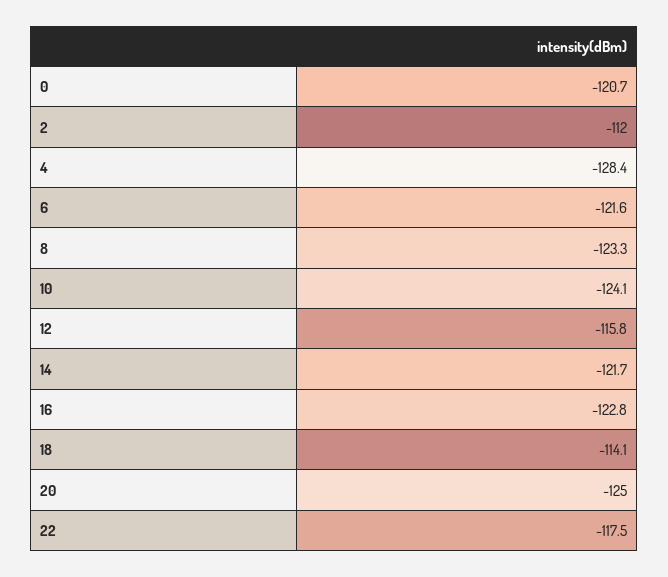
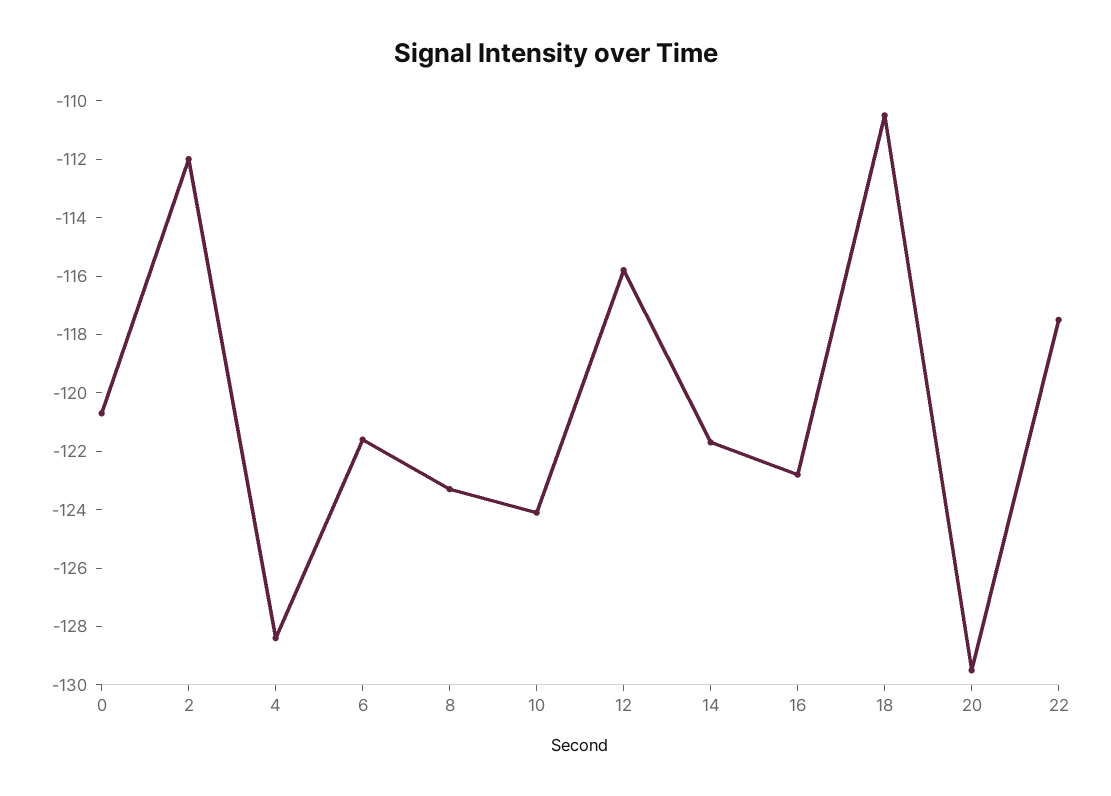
18: -114.1 -> -110.5
20: -125 -> -129.5

